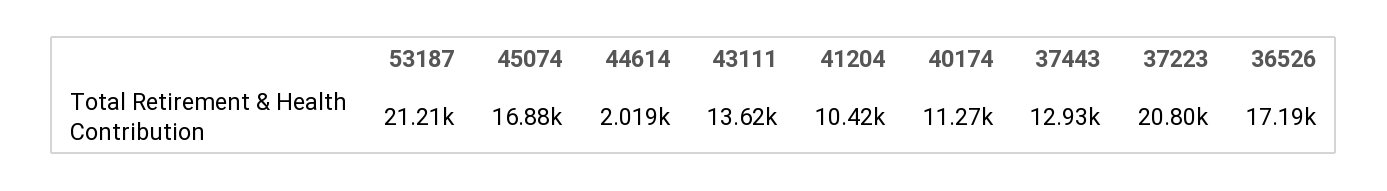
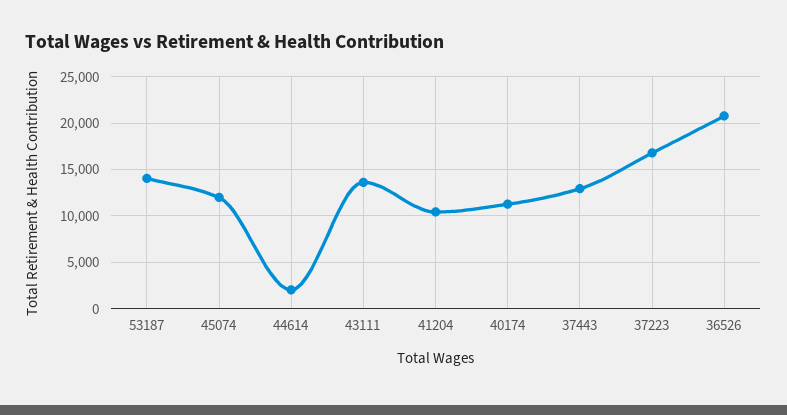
53187: 21210 -> 14000
45074: 16880 -> 12000
37223: 20800 -> 17000
36526: 17190 -> 21000

